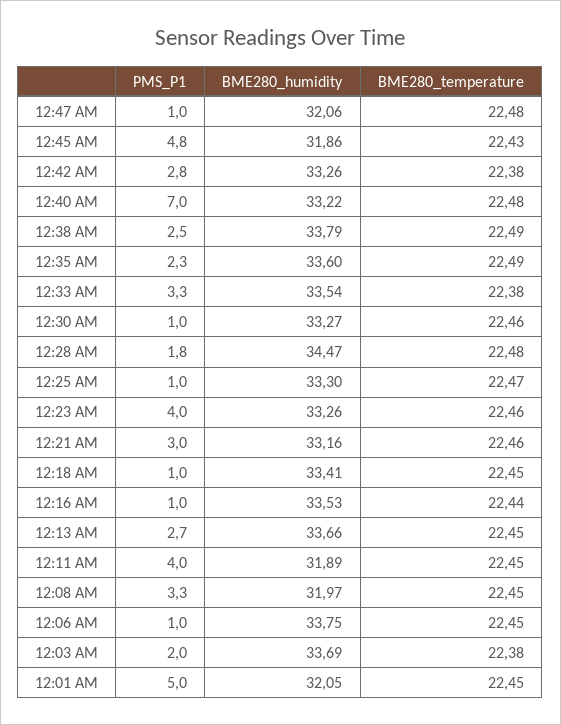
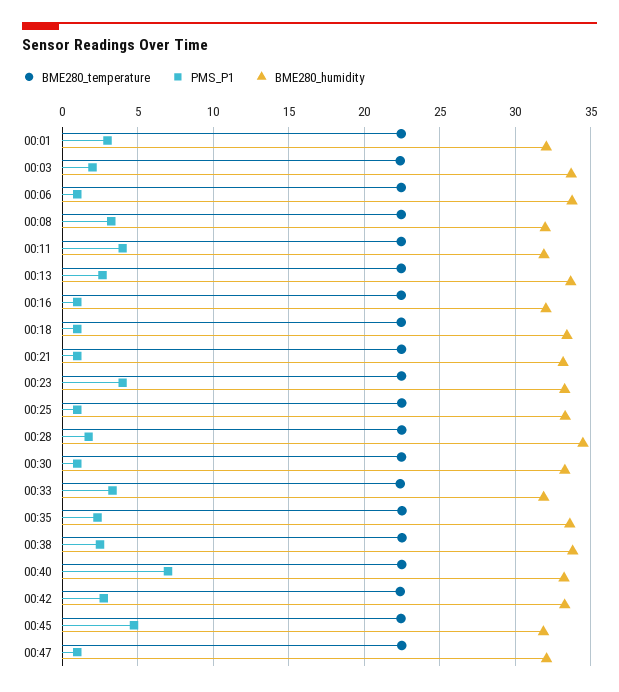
BME280_humidity, 12:33 AM: 33.54 -> 32
PMS_P1, 12:21 AM: 3 -> 1
BME280_humidity, 12:16 AM: 33.53 -> 32
PMS_P1, 12:01 AM: 5 -> 3

